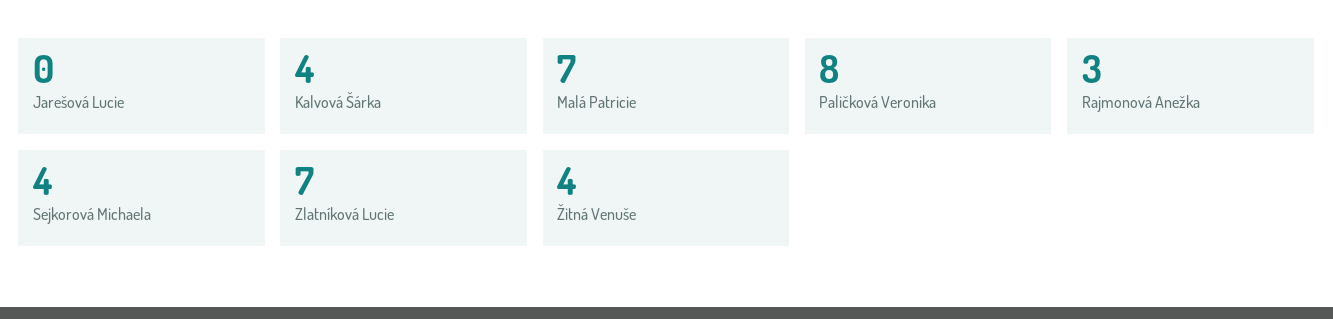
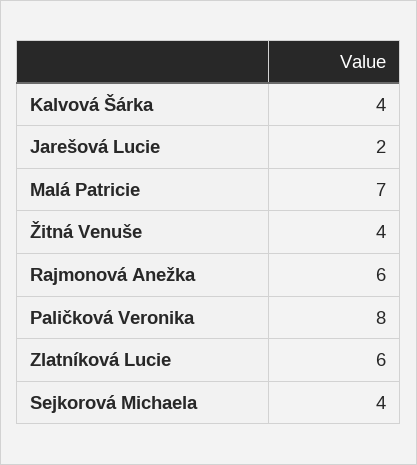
Jarešová Lucie: 0 -> 2
Rajmonová Anežka: 3 -> 6
Zlatníková Lucie: 7 -> 6

